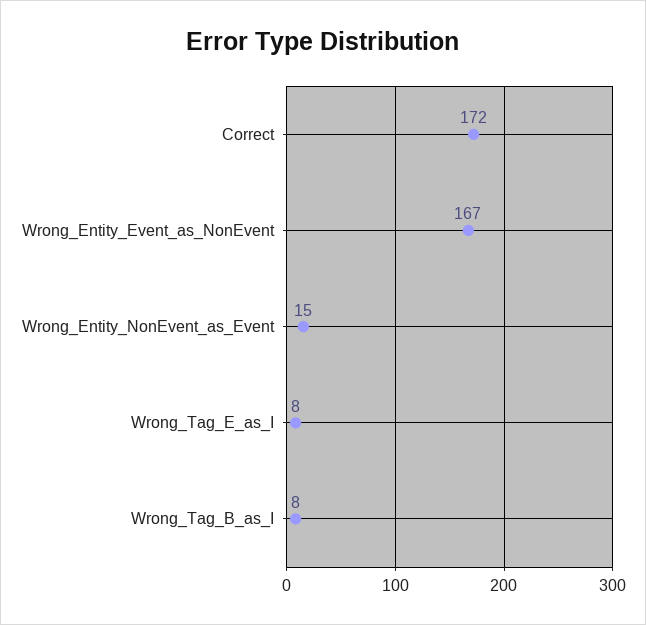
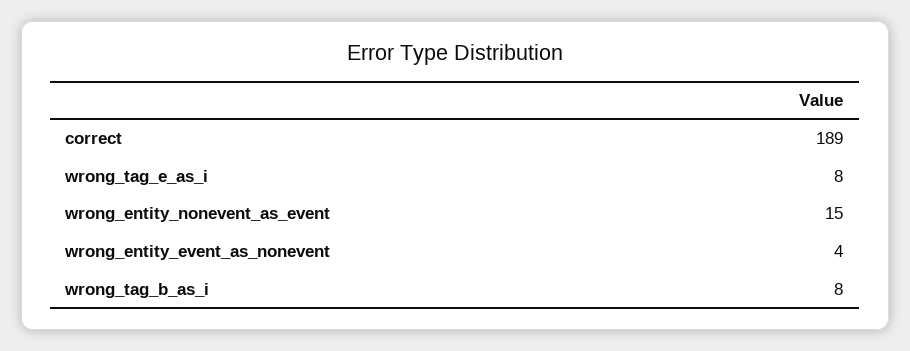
Correct: 172 -> 189
Wrong_Entity_Event_as_NonEvent: 167 -> 4

